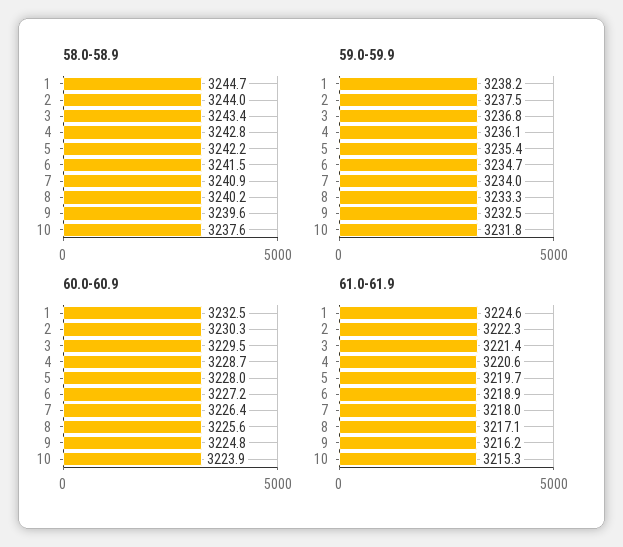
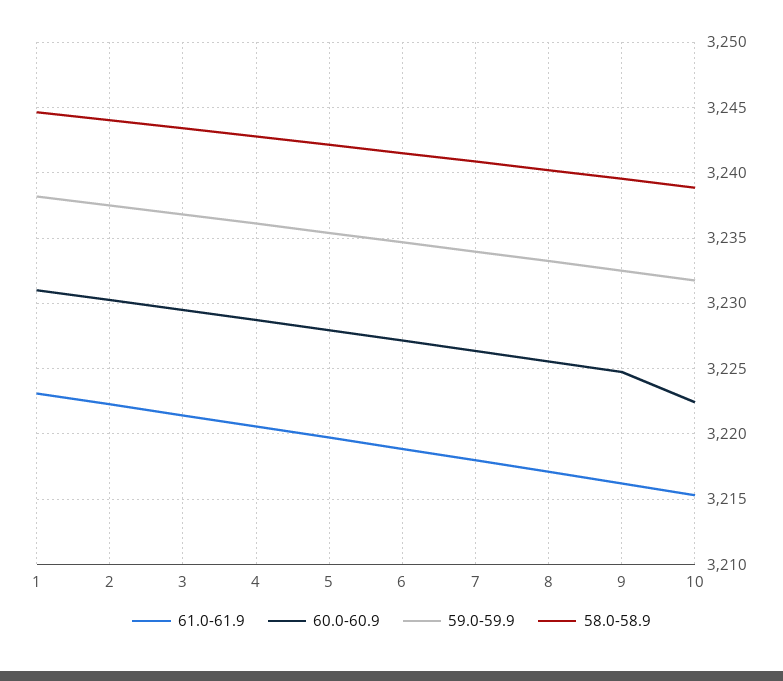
58.0-58.9, 10: 3237.6 -> 3239
60.0-60.9, 1: 3232.5 -> 3231
60.0-60.9, 10: 3223.9 -> 3222.5
61.0-61.9, 1: 3224.6 -> 3223

